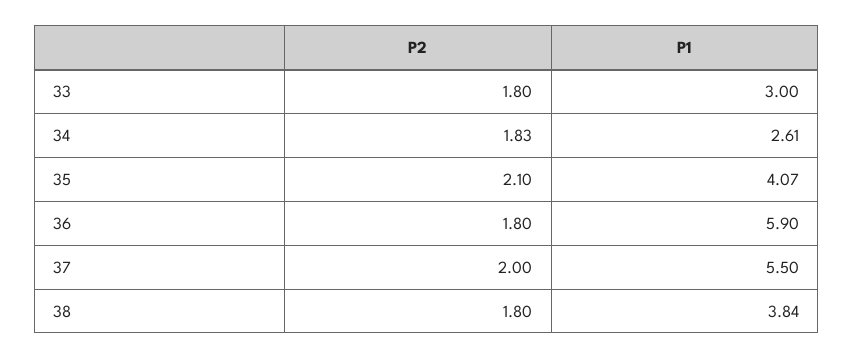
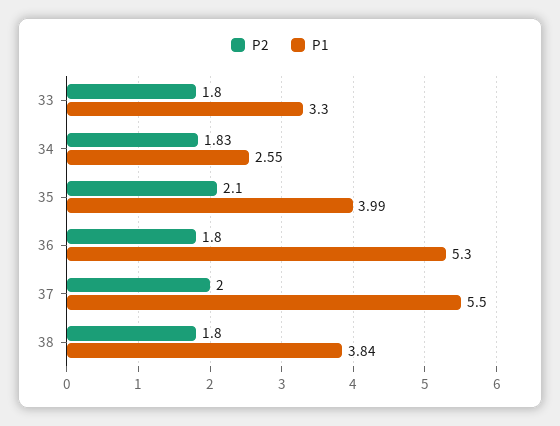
P1, 33: 3 -> 3.3
P1, 34: 2.61 -> 2.55
P1, 35: 4.07 -> 3.99
P1, 36: 5.9 -> 5.3

